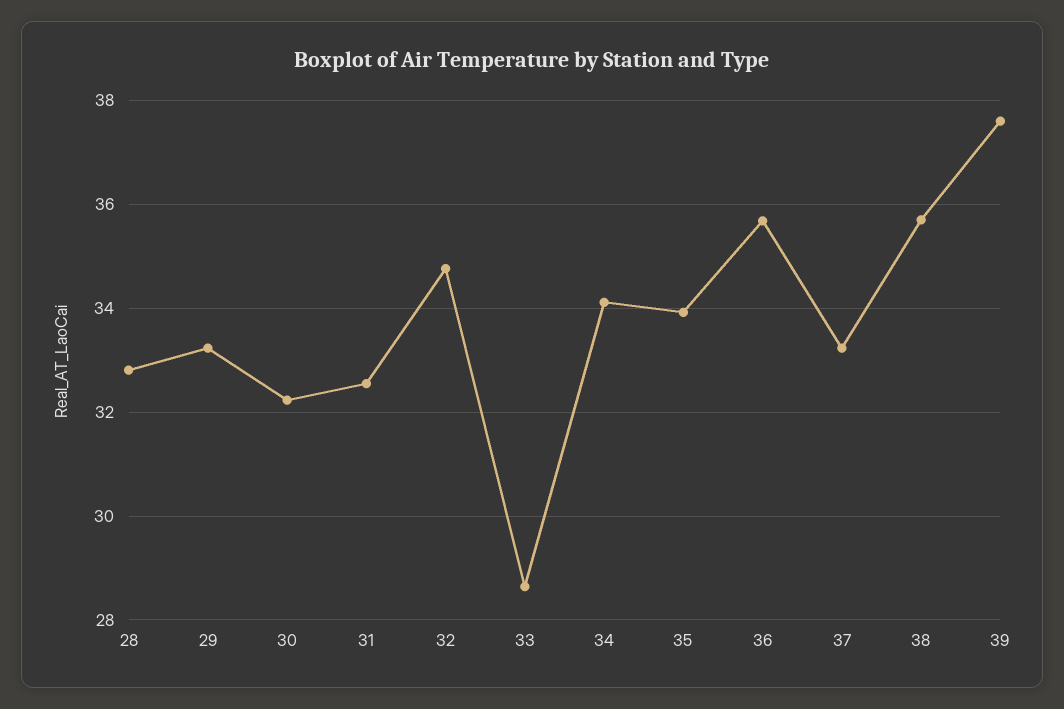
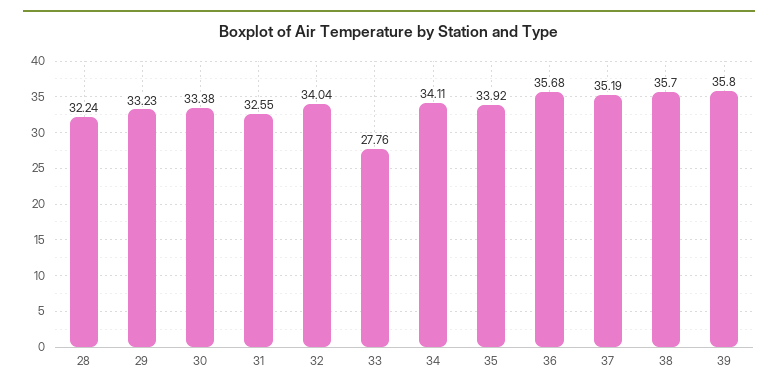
28: 32.8 -> 32.24
30: 32.2 -> 33.38
32: 34.8 -> 34.04
33: 28.6 -> 27.76
37: 33.2 -> 35.19
39: 37.6 -> 35.8

